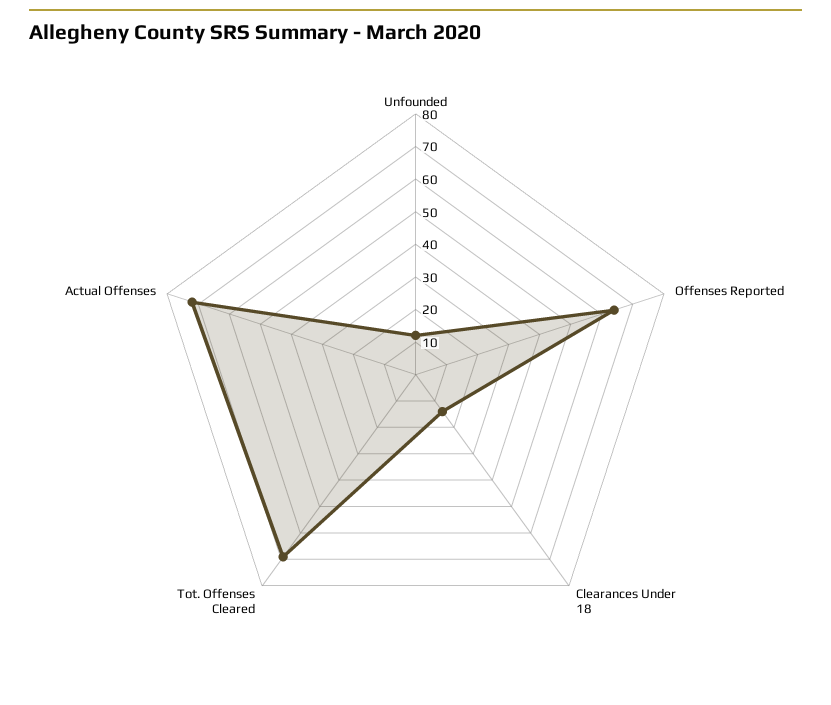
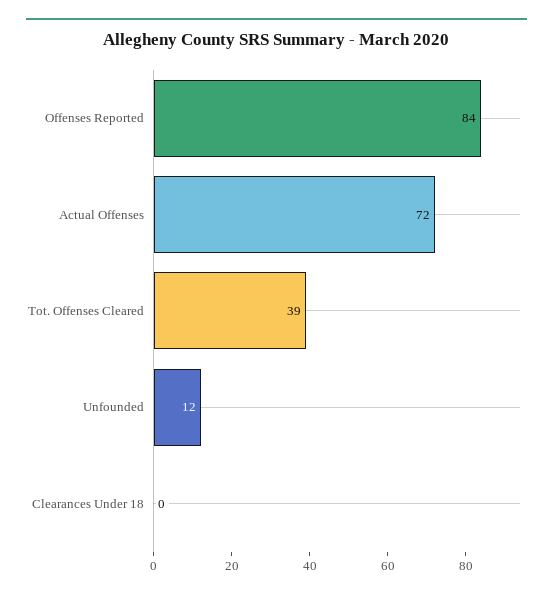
Offenses Reported: 65 -> 84
Clearances Under 18: 15 -> 0
Tot. Offenses Cleared: 70 -> 39

